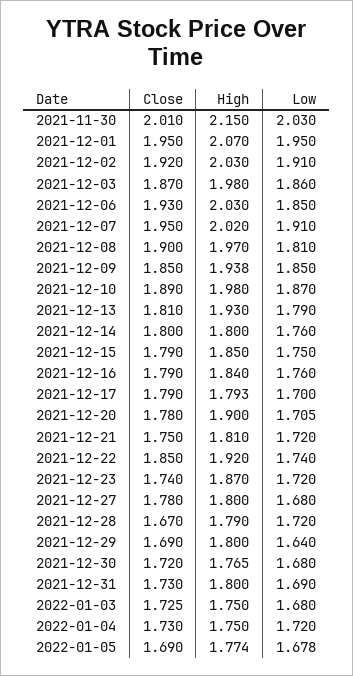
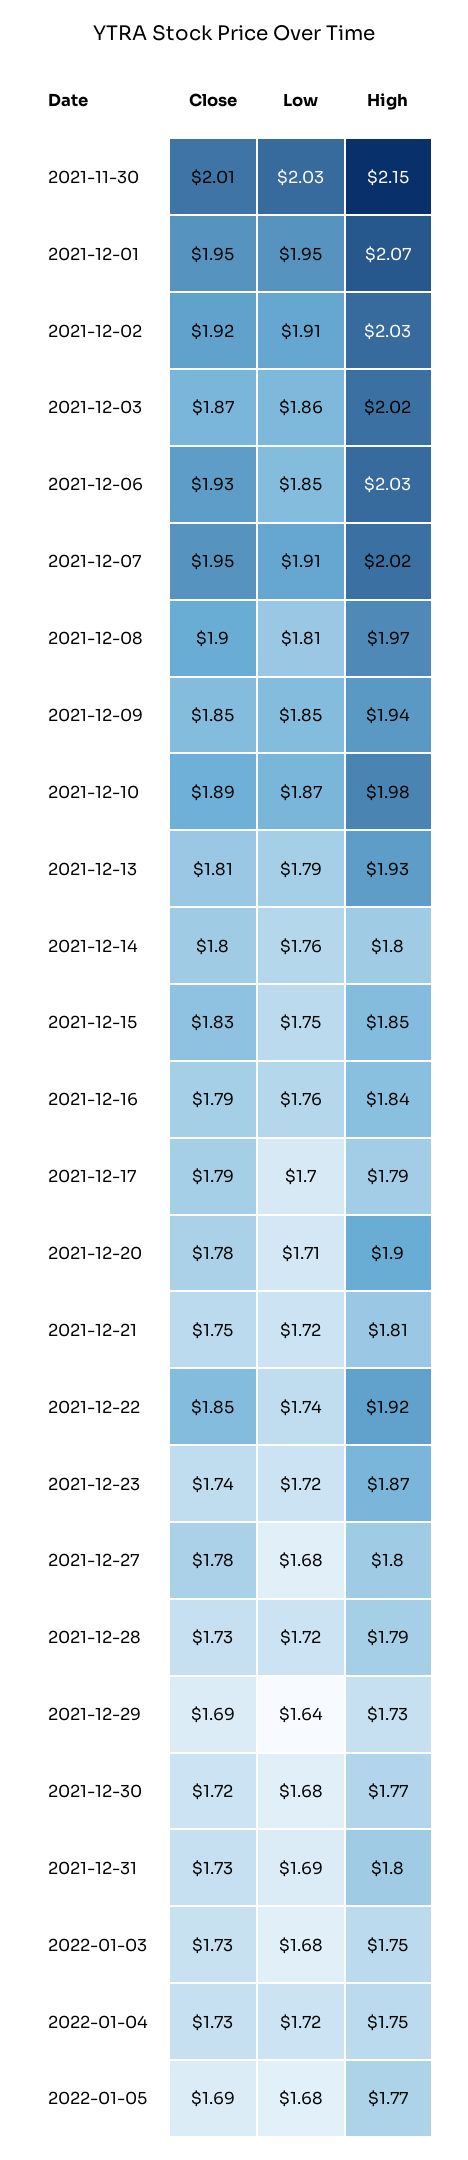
High, 2021-12-03: 1.98 -> 2.02
Close, 2021-12-15: 1.79 -> 1.83
Close, 2021-12-28: 1.67 -> 1.73
High, 2021-12-29: 1.8 -> 1.73

